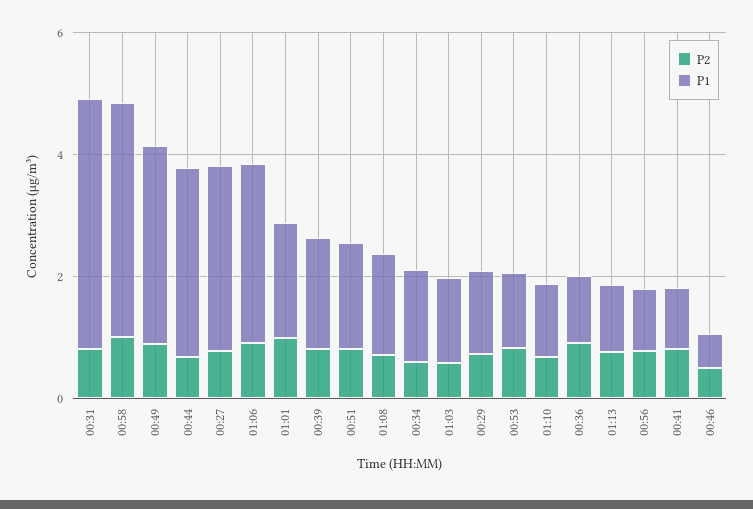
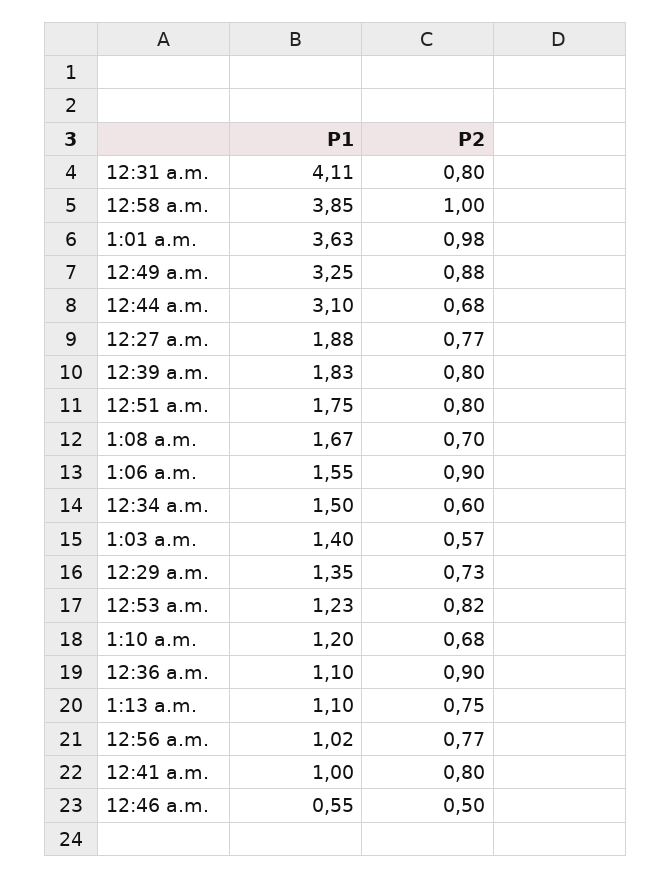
P1, 00:27: 3 -> 1.88
P1, 01:06: 3 -> 1.55
P1, 01:01: 2 -> 3.63

